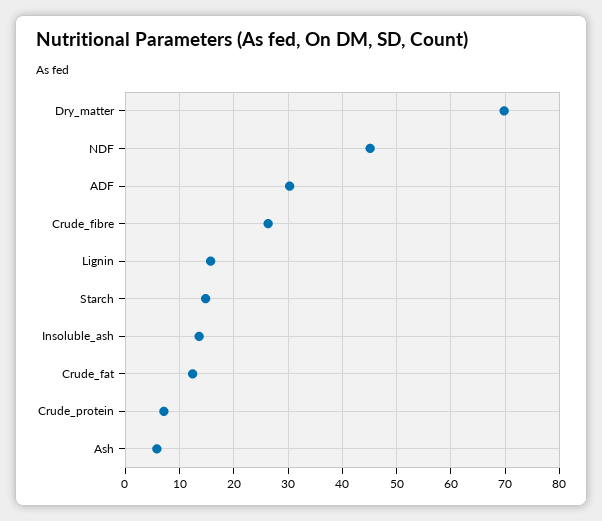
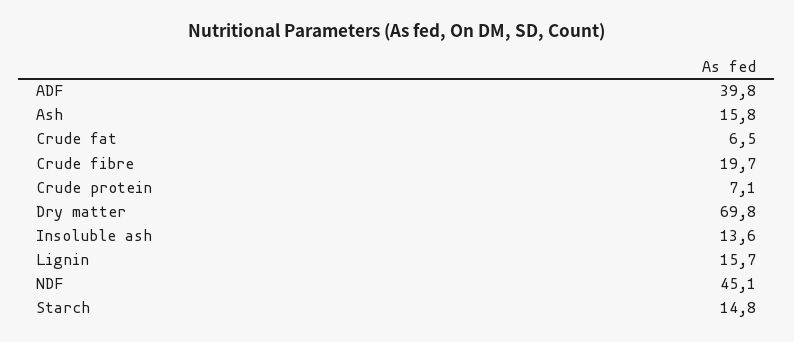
ADF: 30 -> 39.8
Crude_fibre: 26 -> 19.7
Crude_fat: 12 -> 6.5
Ash: 6 -> 15.8

